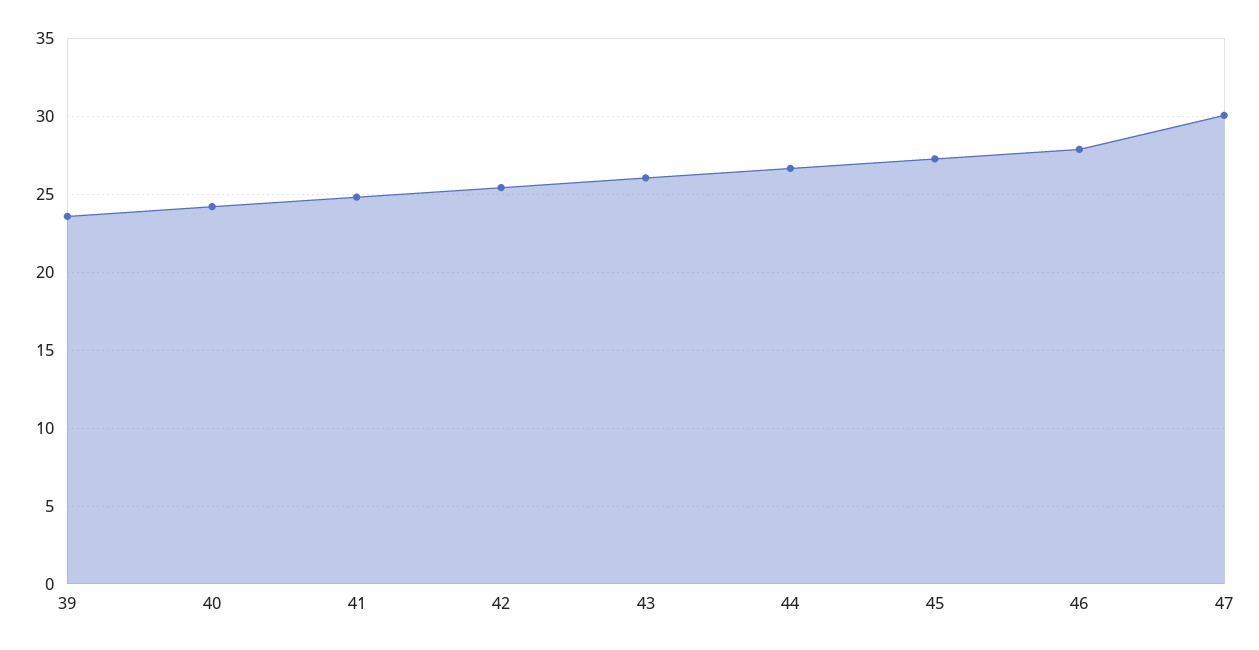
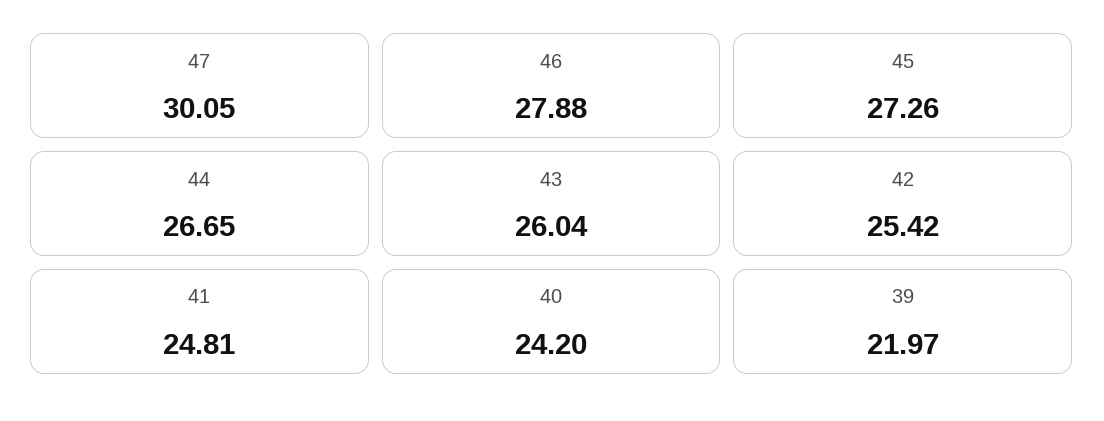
39: 23.5 -> 21.97

